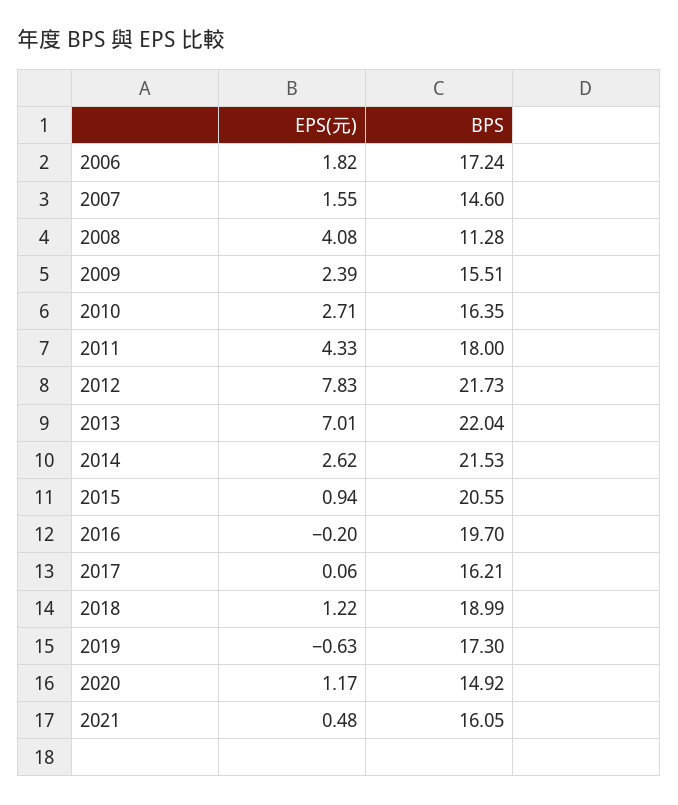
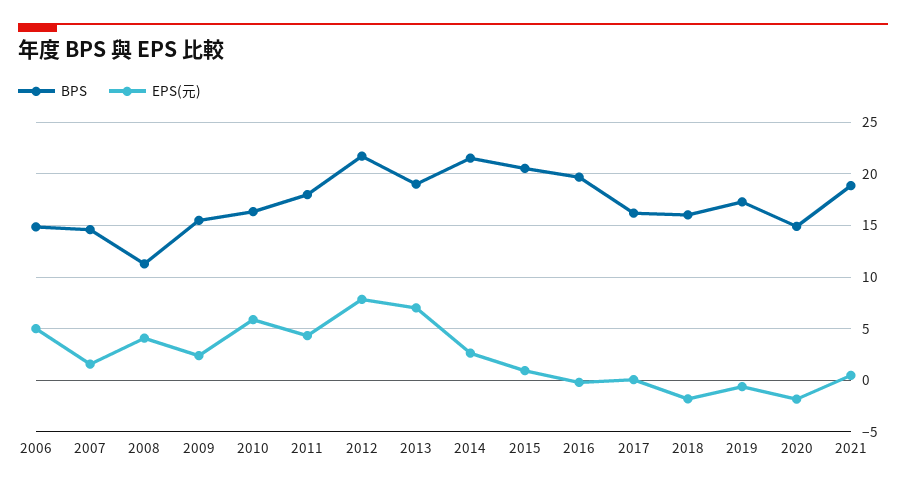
EPS(元), 2006: 1.82 -> 5
BPS, 2006: 17.24 -> 15
EPS(元), 2010: 2.71 -> 6
BPS, 2013: 22.04 -> 19
EPS(元), 2018: 1.22 -> -2
BPS, 2018: 18.99 -> 16
EPS(元), 2020: 1.17 -> -2
BPS, 2021: 16.05 -> 19

